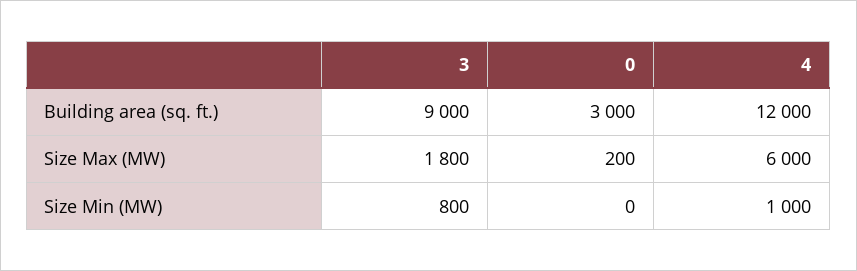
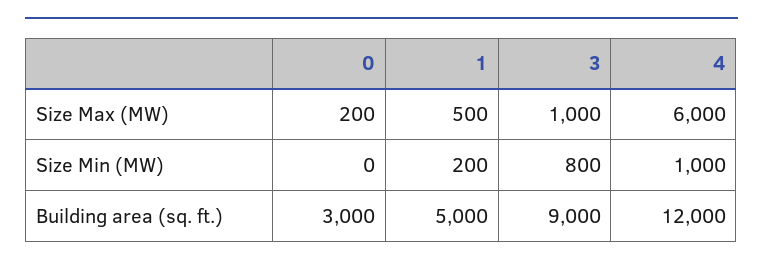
3, Size Max (MW): 1800 -> 1000
1, Size Max (MW): none -> 500
1, Size Min (MW): none -> 200
1, Building area (sq. ft.): none -> 5000

